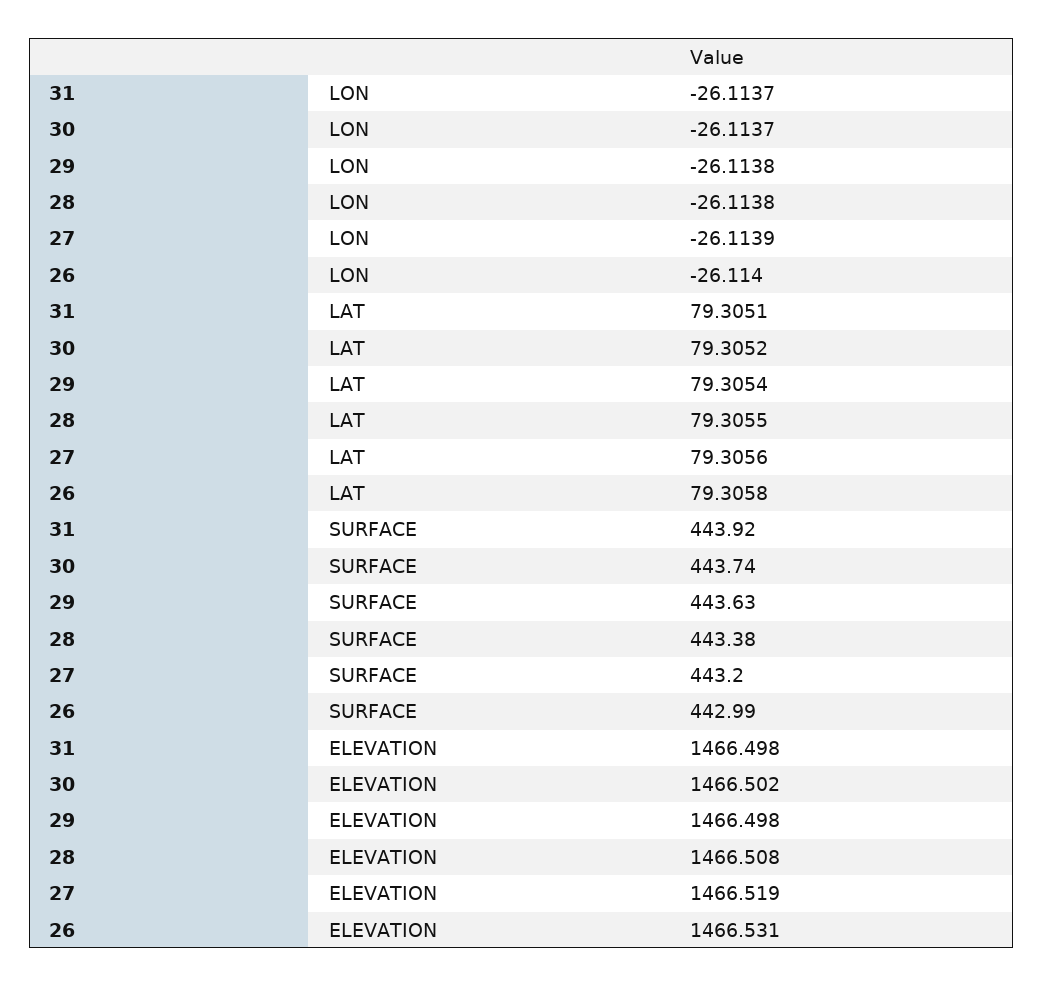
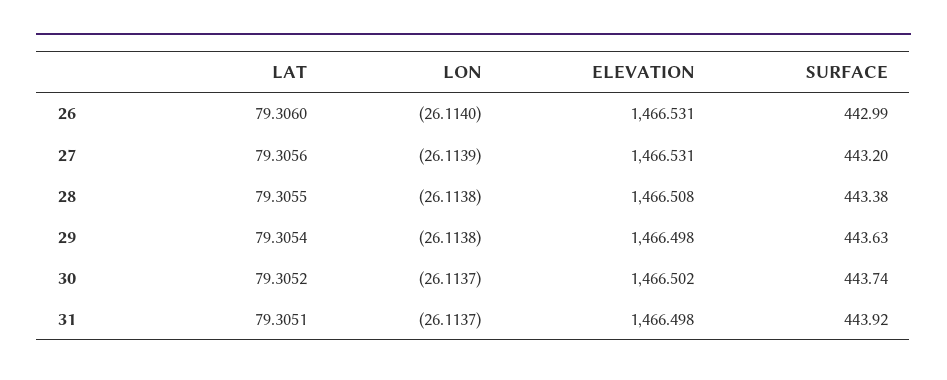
26, LAT: 79.3058 -> 79.306
27, ELEVATION: 1466.519 -> 1466.531

